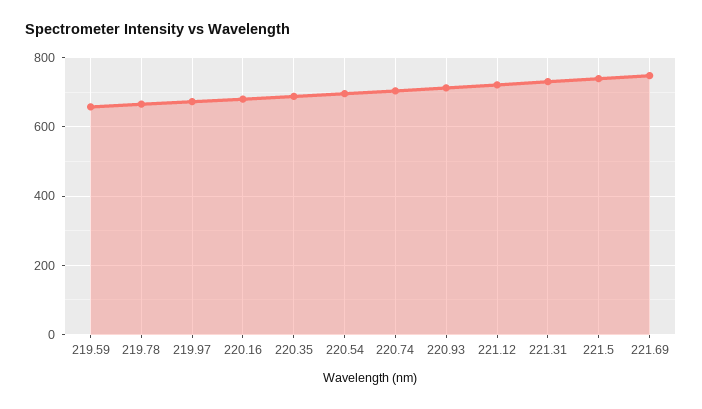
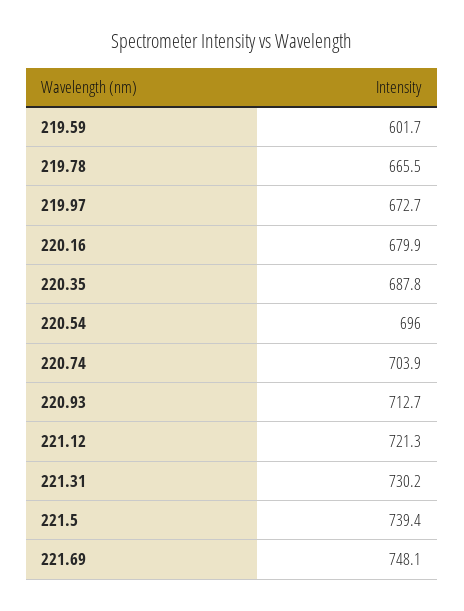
219.59: 660 -> 601.7

